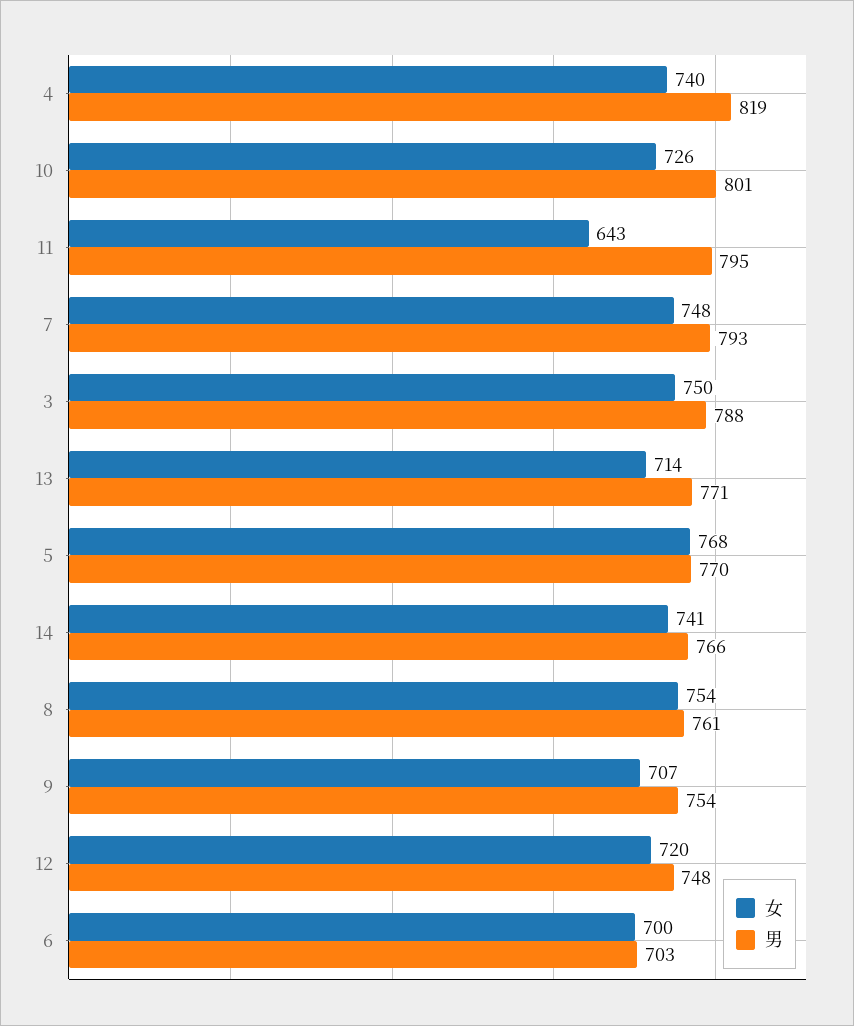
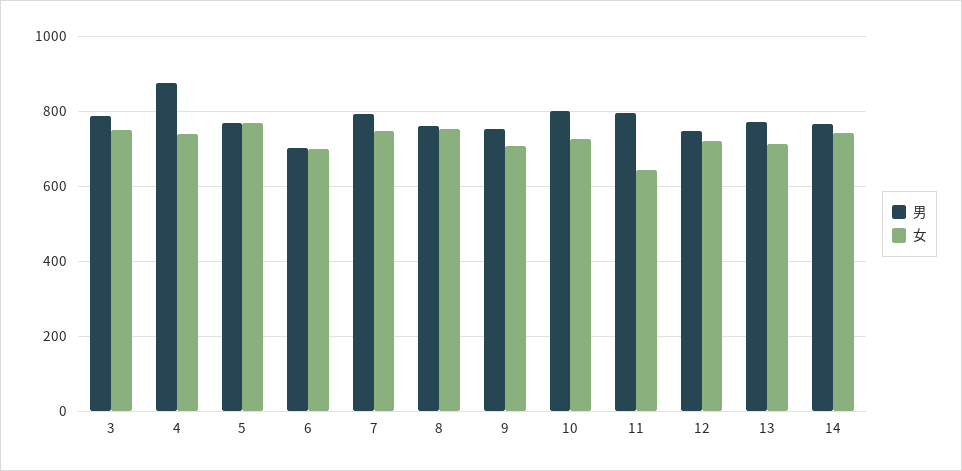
男, 4: 819 -> 880

